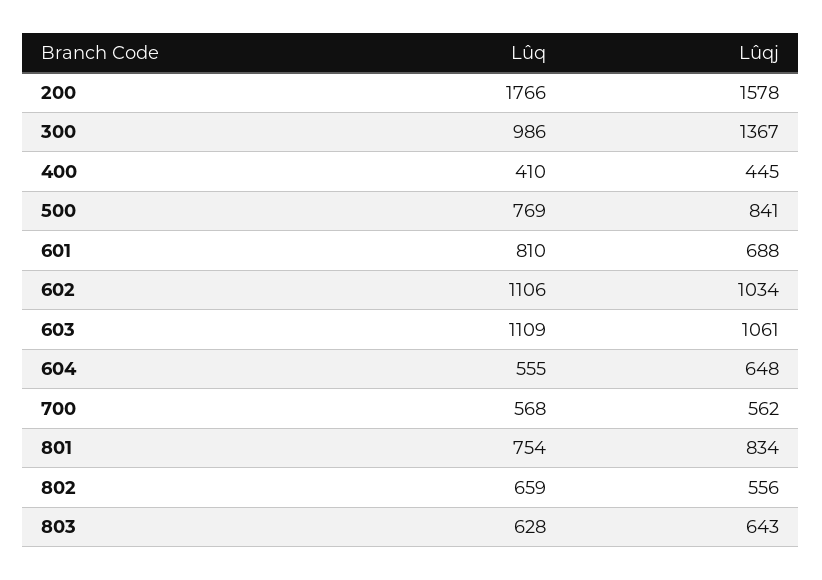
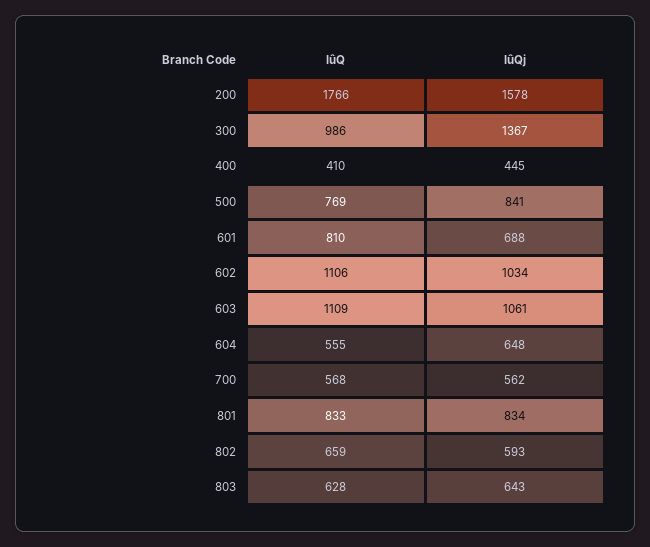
Lûq, 801: 754 -> 833
Lûqj, 802: 556 -> 593

